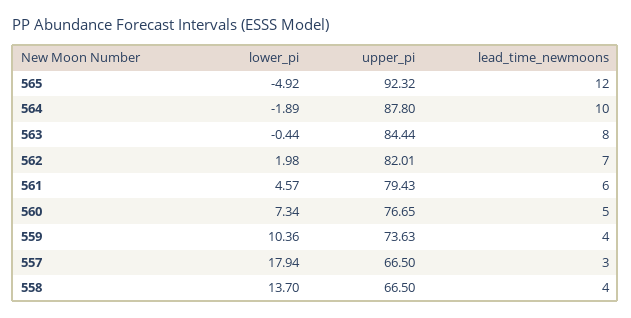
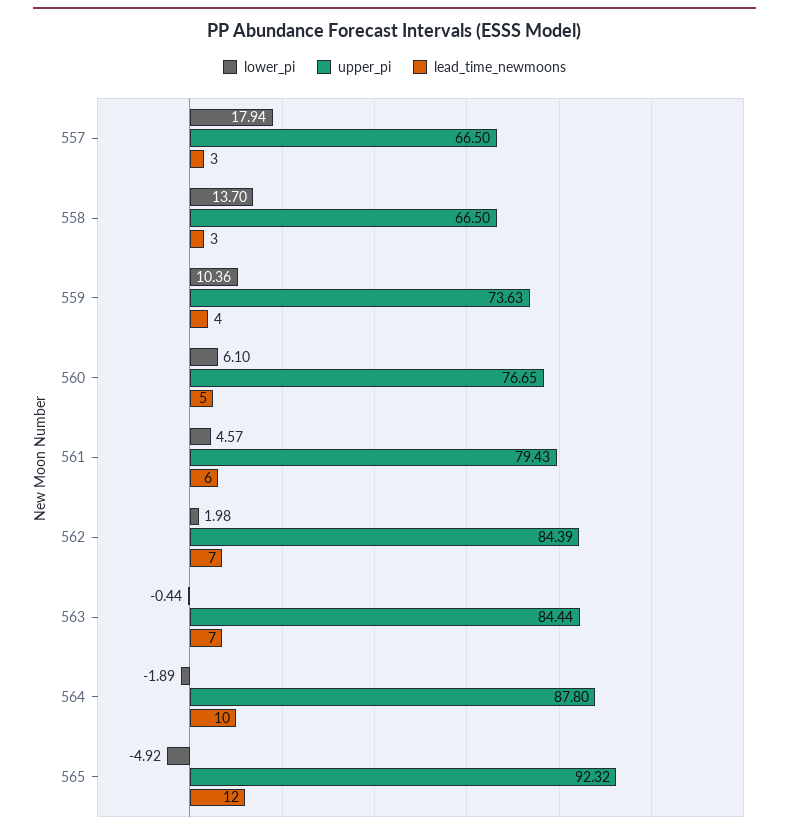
lead_time_newmoons, 563: 8 -> 7
upper_pi, 562: 82.01 -> 84.39
lower_pi, 560: 7.34 -> 6.1
lead_time_newmoons, 558: 4 -> 3

